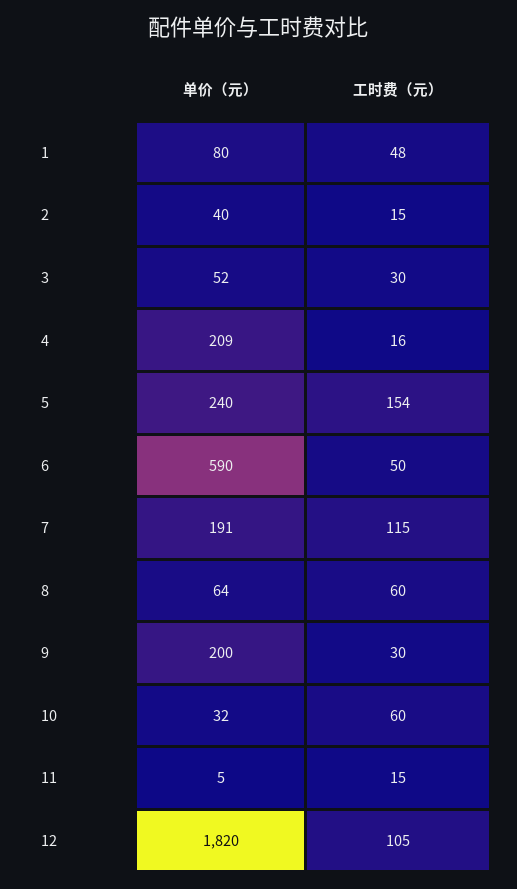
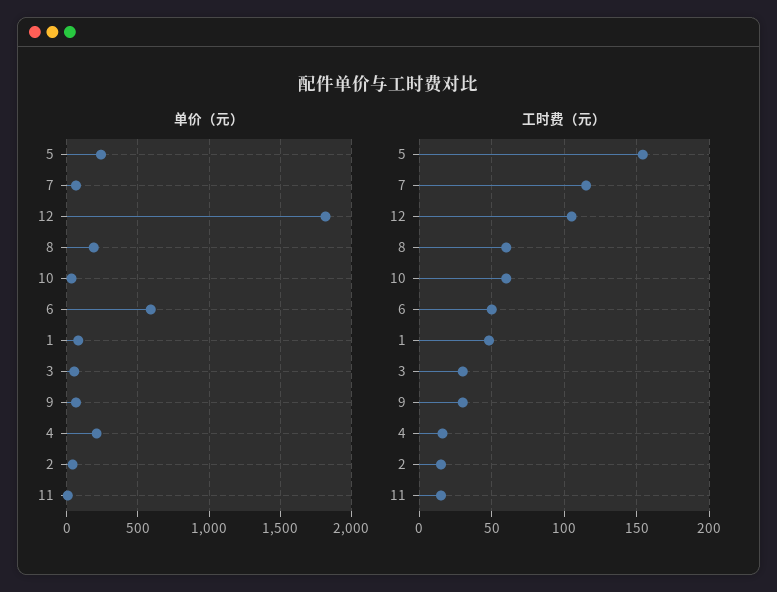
单价（元）, 7: 191 -> 50
单价（元）, 8: 64 -> 200
单价（元）, 9: 200 -> 50

